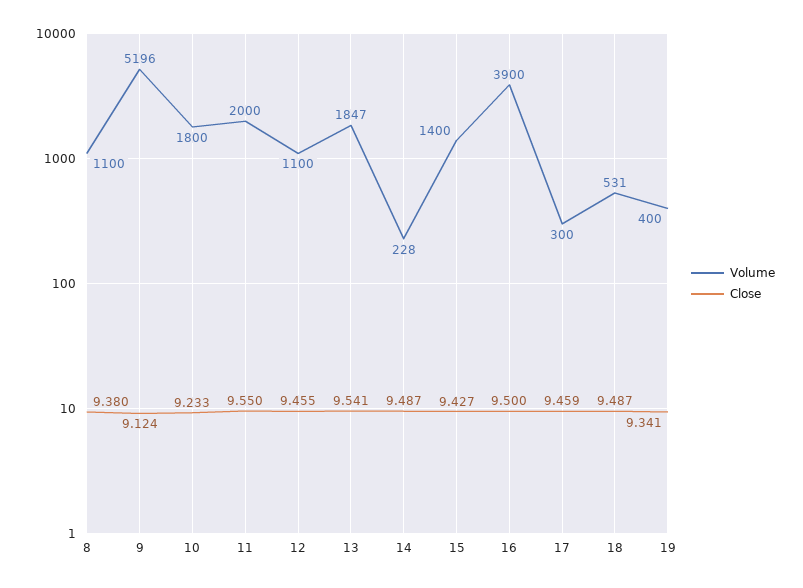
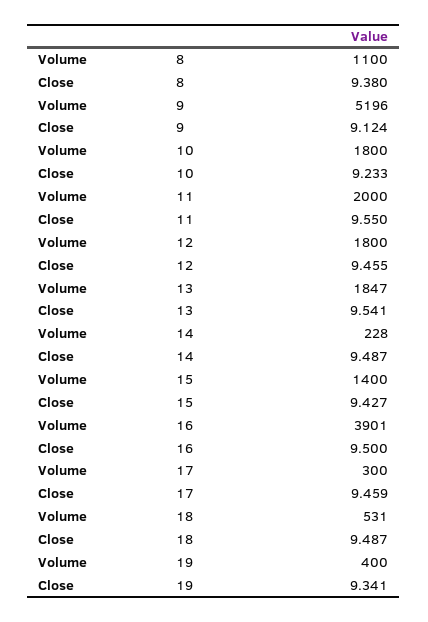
Volume, 12: 1100 -> 1800
Volume, 16: 3900 -> 3901

